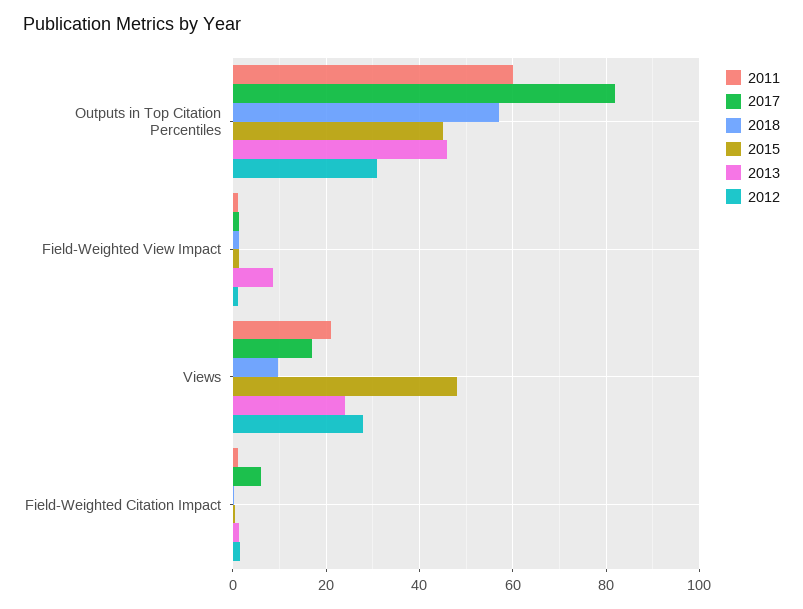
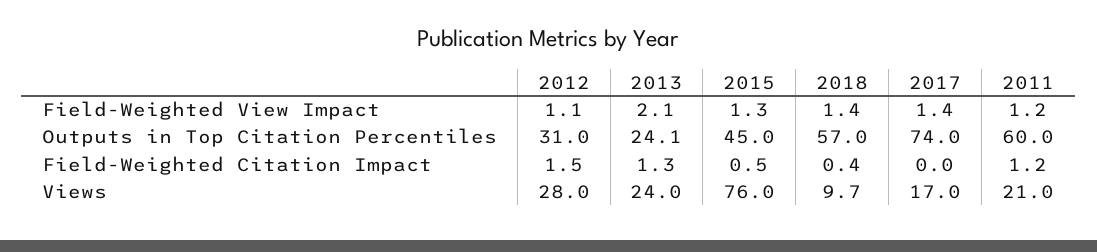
2017, Outputs in Top Citation Percentiles: 82 -> 74
2013, Outputs in Top Citation Percentiles: 46 -> 24.1
2013, Field-Weighted View Impact: 8 -> 2.1
2015, Views: 48 -> 76
2017, Field-Weighted Citation Impact: 6 -> 0

